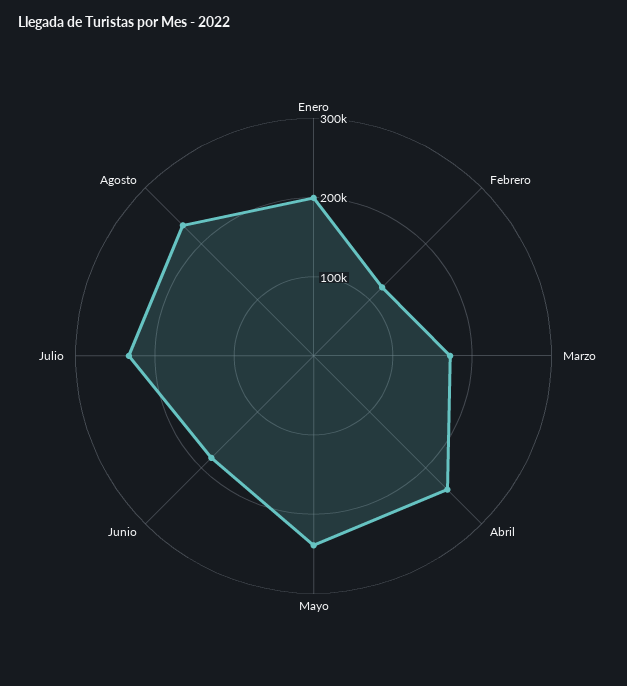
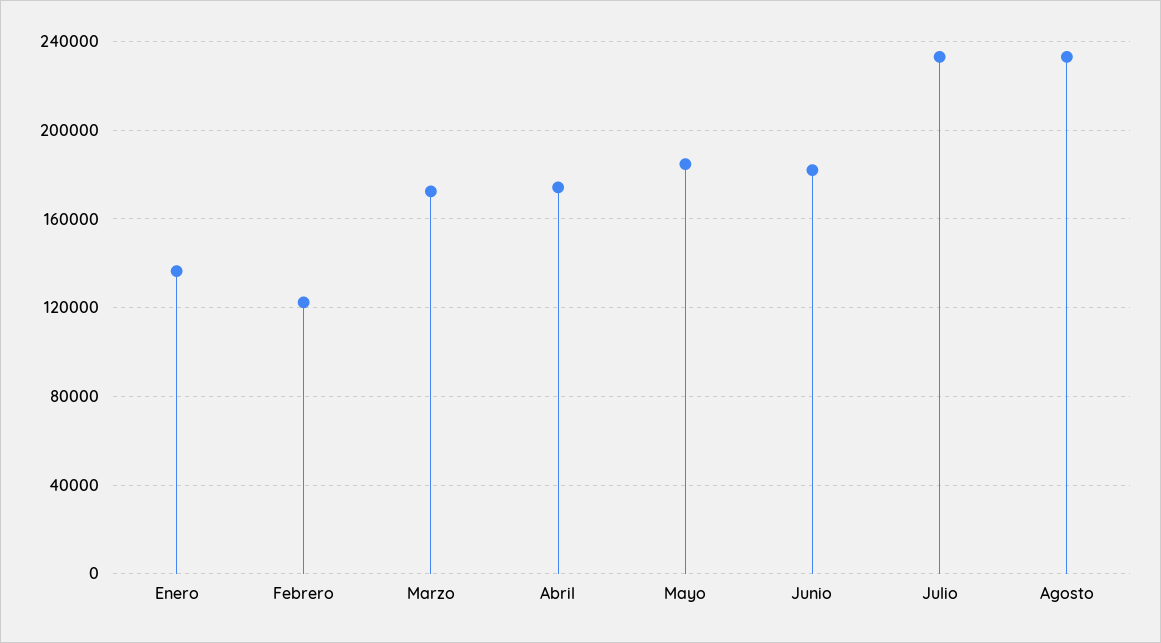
Enero: 200000 -> 135000
Abril: 240000 -> 175000
Mayo: 240000 -> 185000

